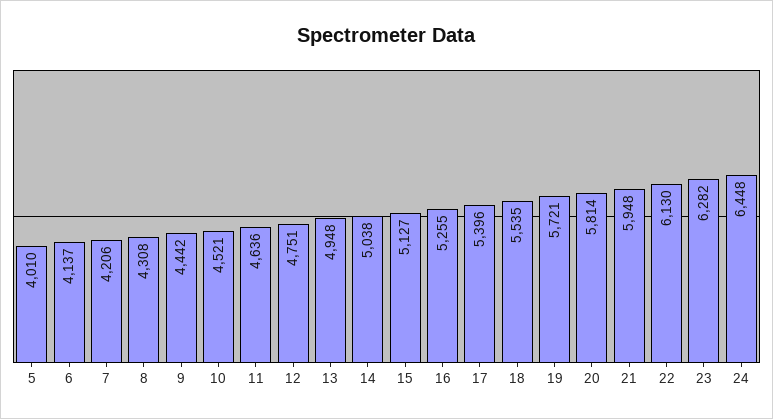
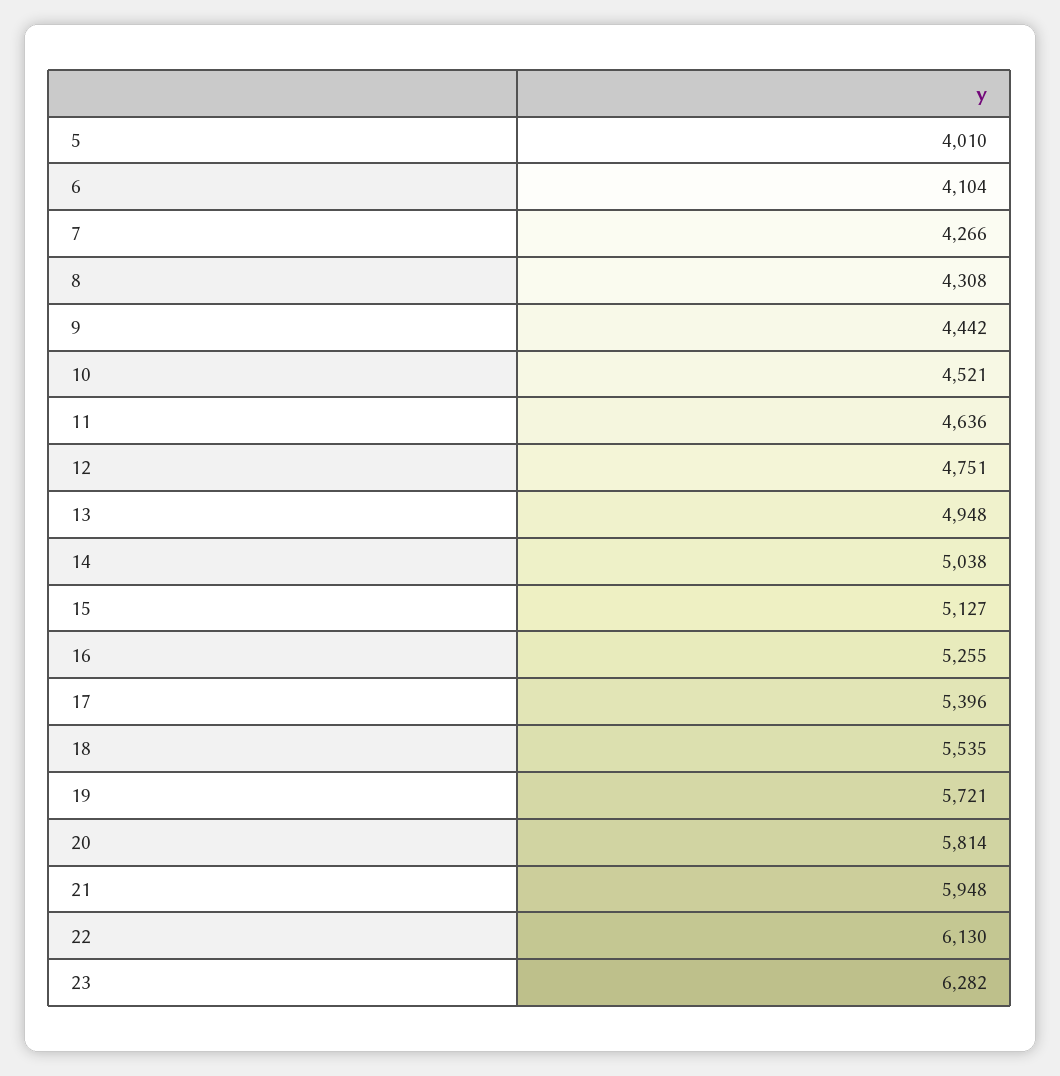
6: 4137 -> 4104
7: 4206 -> 4266
24: 6448 -> none

